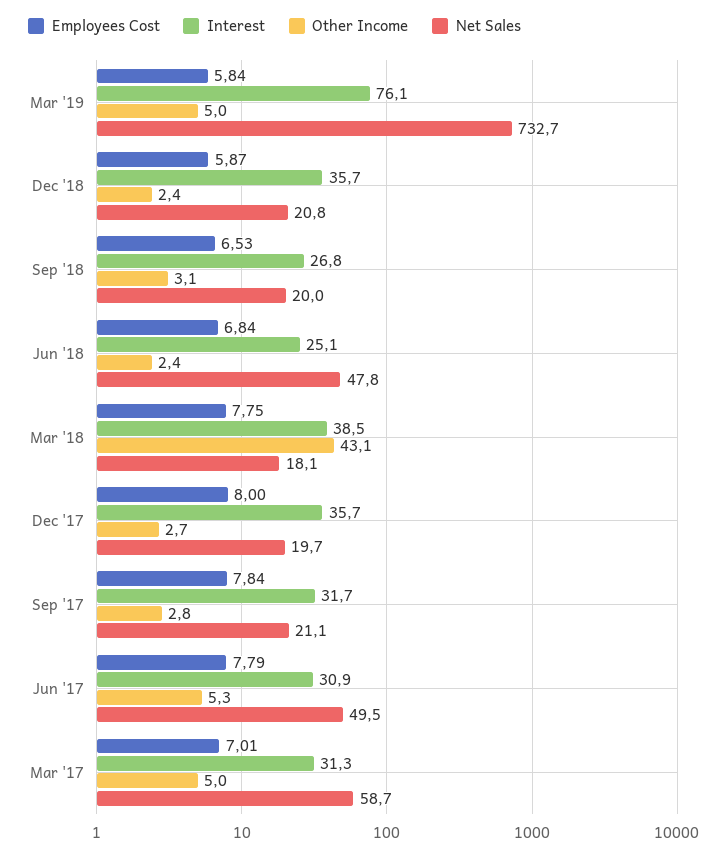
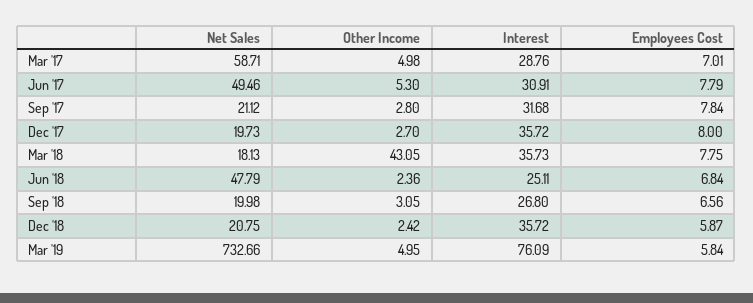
Employees Cost, Sep '18: 6.53 -> 6.56
Interest, Mar '18: 38.5 -> 35.73
Interest, Mar '17: 31.3 -> 28.76

